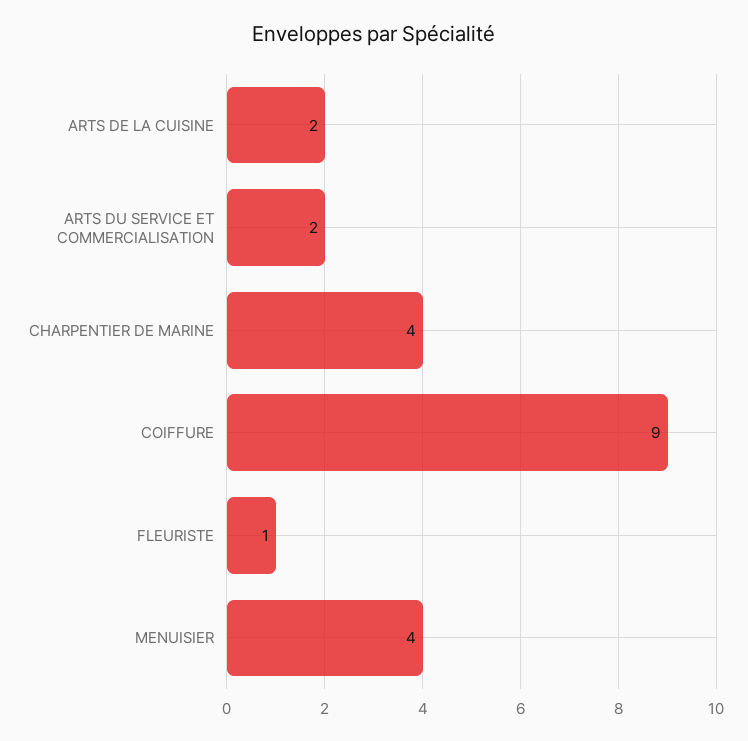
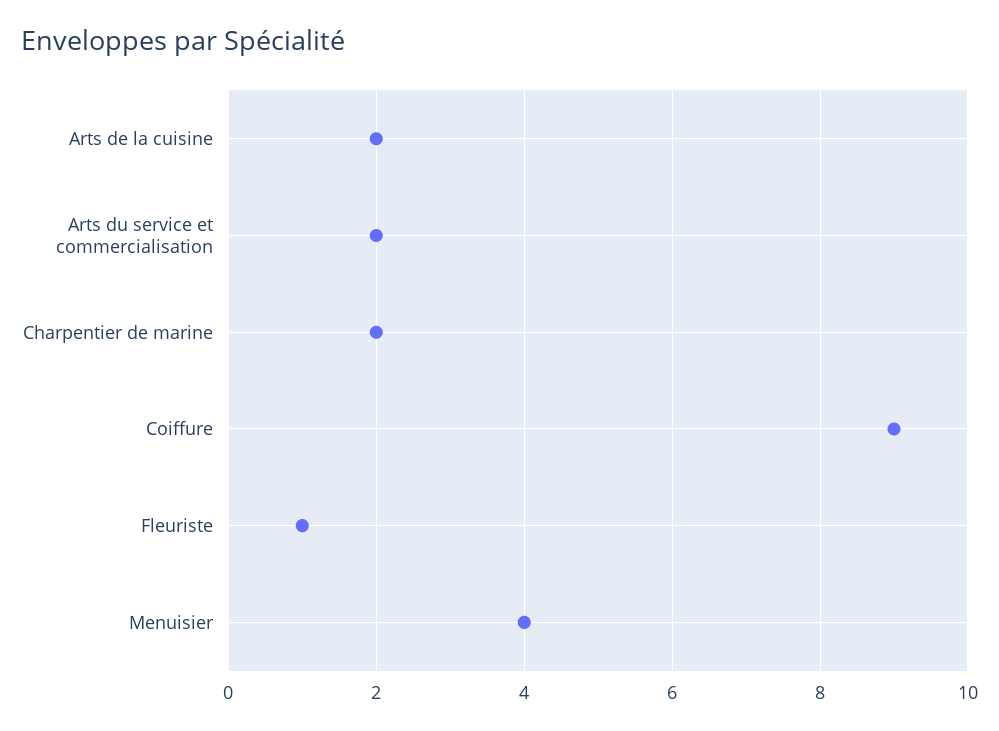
CHARPENTIER DE MARINE: 4 -> 2

